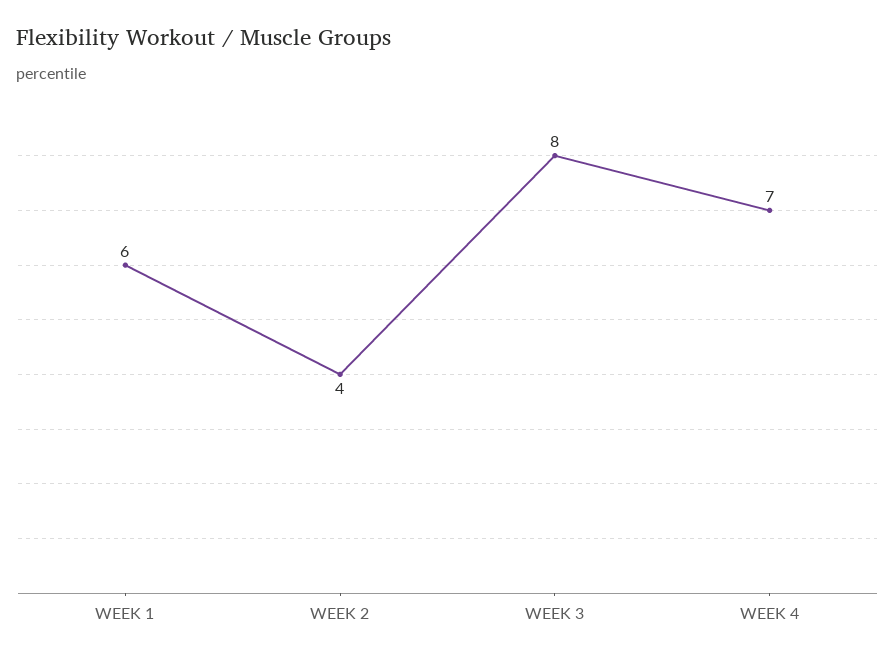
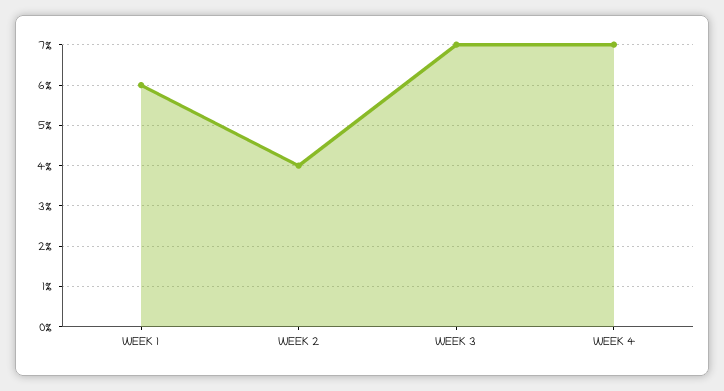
WEEK 3: 8 -> 7

